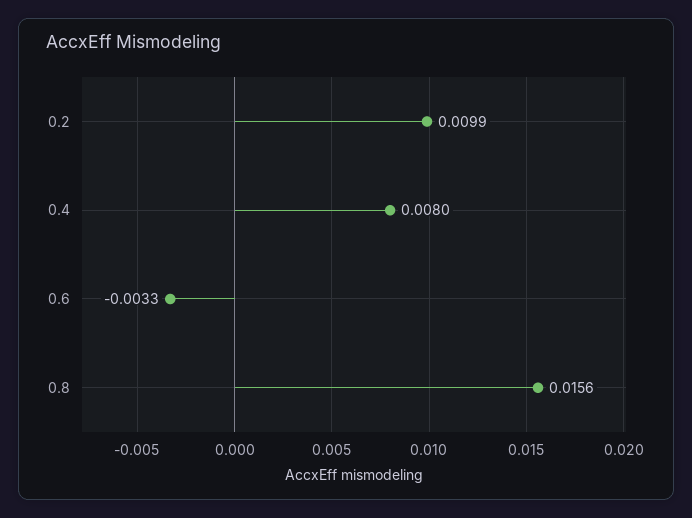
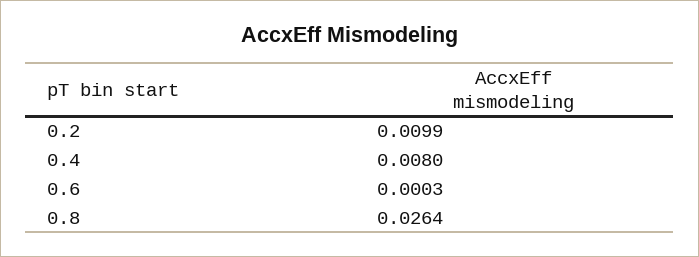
0.6: -0.0033 -> 0.0003
0.8: 0.0156 -> 0.0264

